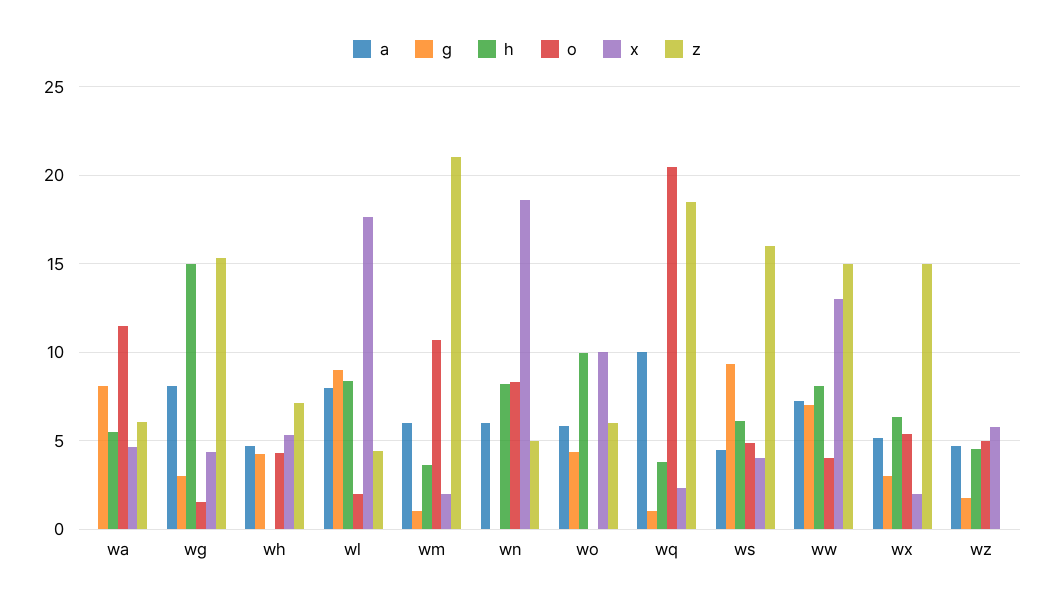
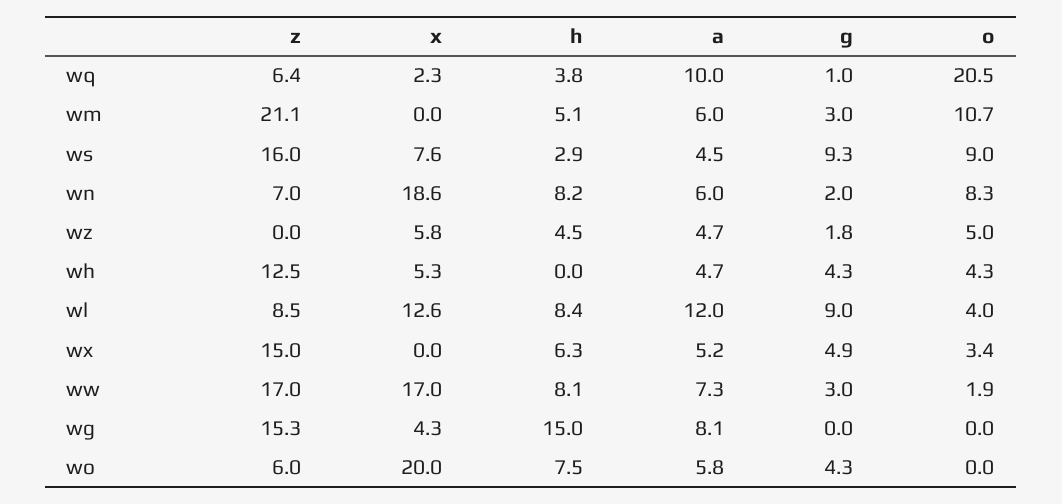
a, wa: 0 -> none
g, wa: 8 -> none
h, wa: 5.5 -> none
o, wa: 11.5 -> none
x, wa: 4.5 -> none
z, wa: 6 -> none
g, wg: 3 -> 0
o, wg: 1.5 -> 0
z, wh: 7 -> 12.5
a, wl: 8 -> 12
o, wl: 2 -> 4
x, wl: 17.5 -> 12.6
z, wl: 4.5 -> 8.5
g, wm: 1 -> 3
h, wm: 3.5 -> 5.1
x, wm: 2 -> 0
g, wn: 0 -> 2
z, wn: 5 -> 7
h, wo: 10 -> 7.5
x, wo: 10 -> 20
z, wq: 18.5 -> 6.4
h, ws: 6 -> 2.9
o, ws: 5 -> 9
x, ws: 4 -> 7.6
g, ww: 7 -> 3
o, ww: 4 -> 1.9
x, ww: 13 -> 17
z, ww: 15 -> 17
g, wx: 3 -> 4.9
o, wx: 5.5 -> 3.4
x, wx: 2 -> 0

